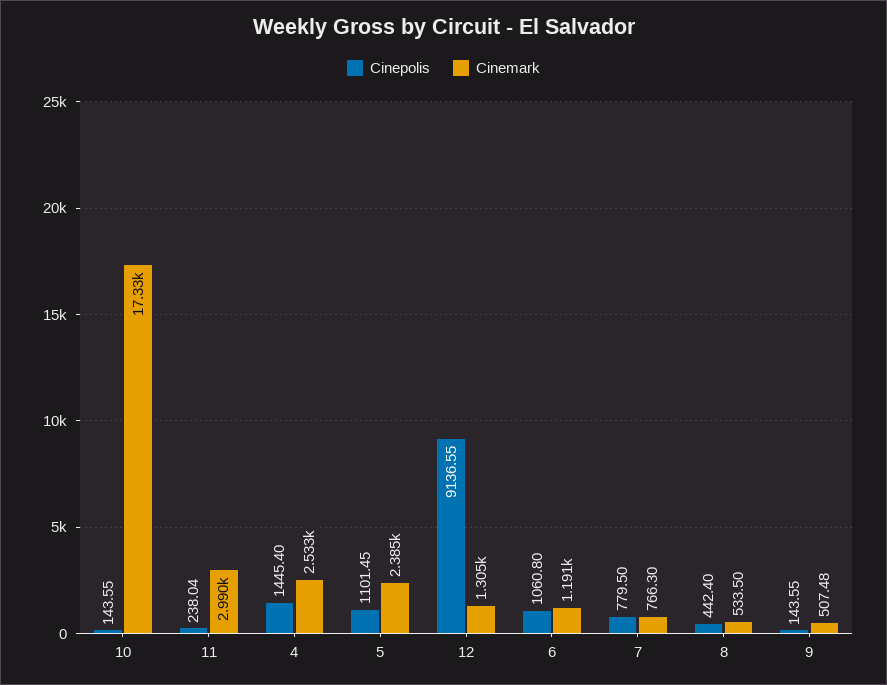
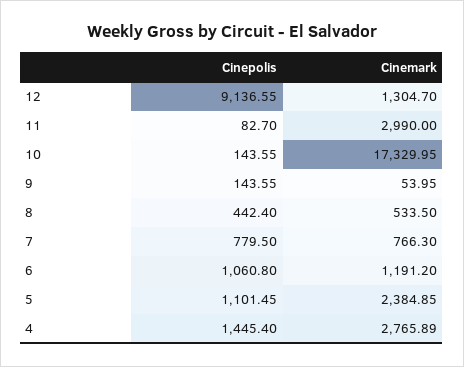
Cinepolis, 11: 238.04 -> 82.7
Cinemark, 4: 2533 -> 2765.89
Cinemark, 9: 507.48 -> 53.95

